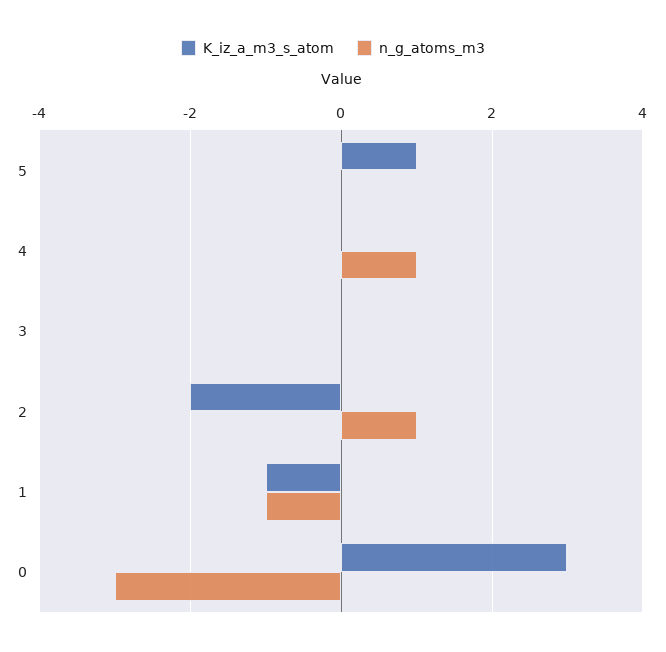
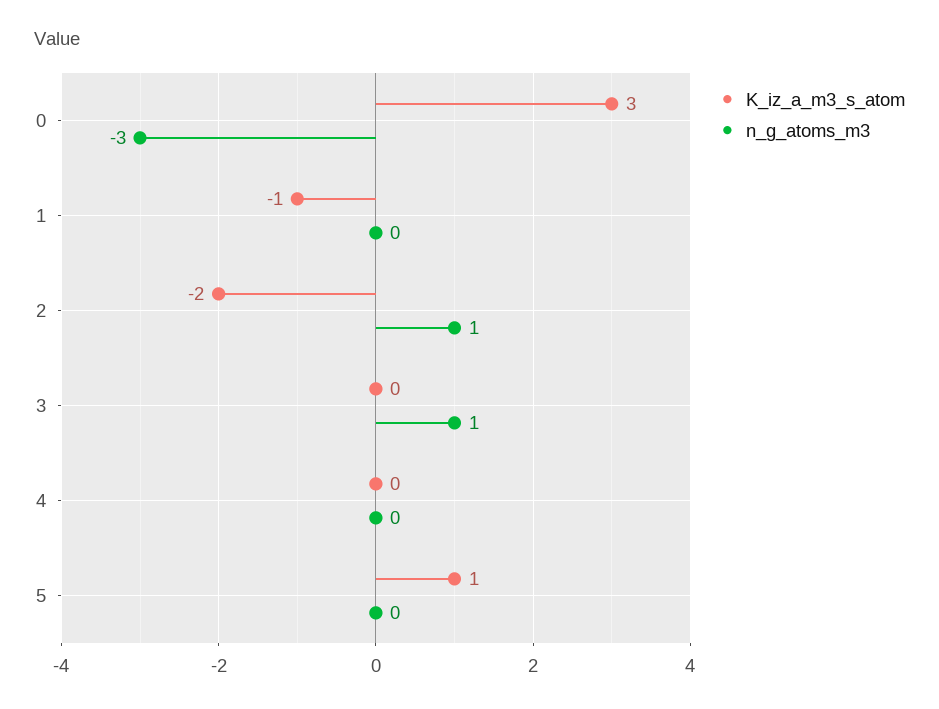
n_g_atoms_m3, 4: 1 -> 0
n_g_atoms_m3, 3: 0 -> 1
n_g_atoms_m3, 1: -1 -> 0

